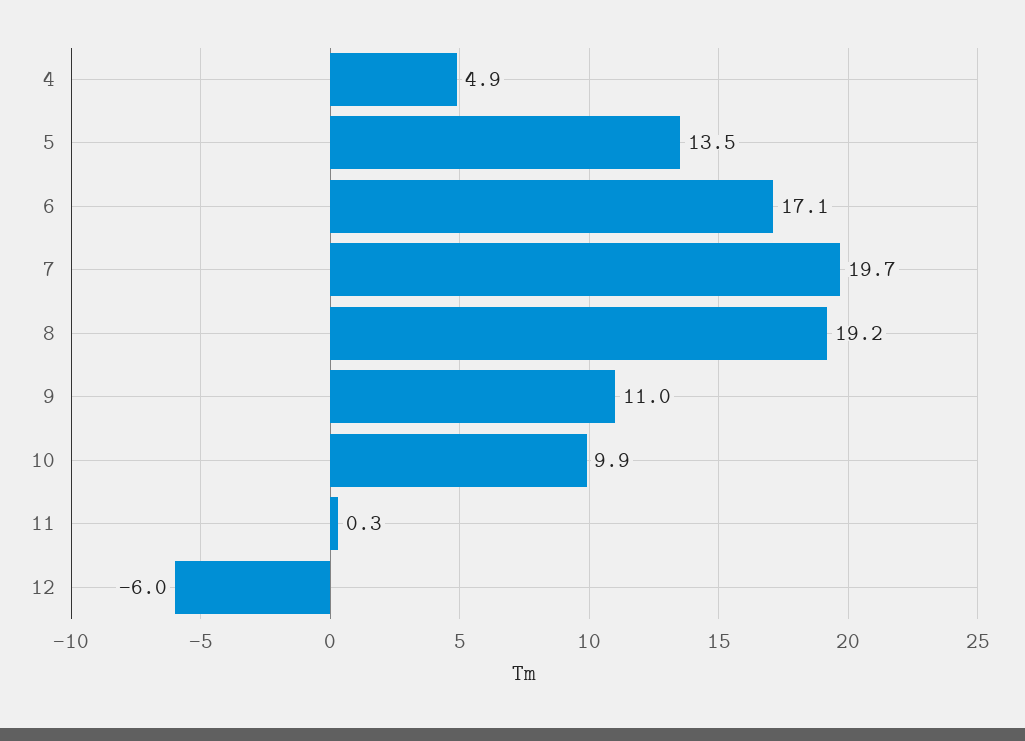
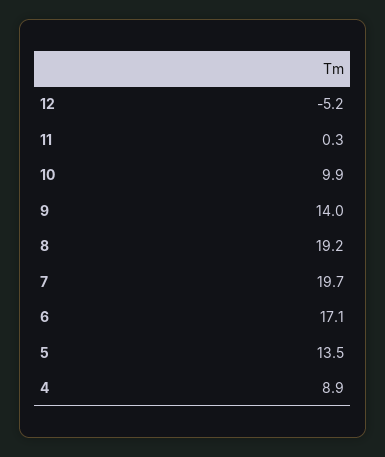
4: 4.9 -> 8.9
9: 11 -> 14
12: -6 -> -5.2

